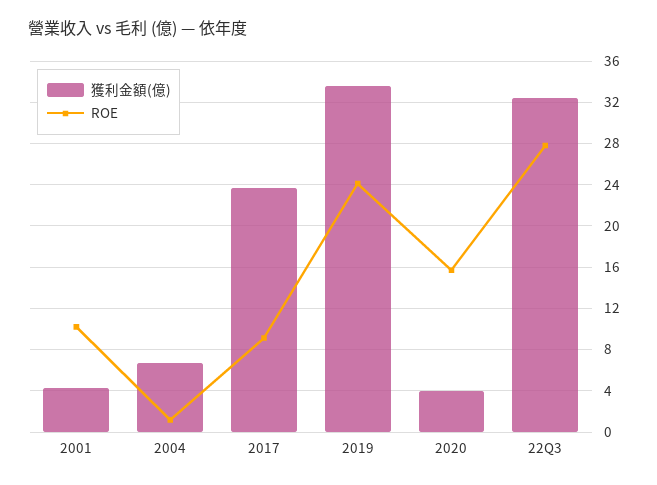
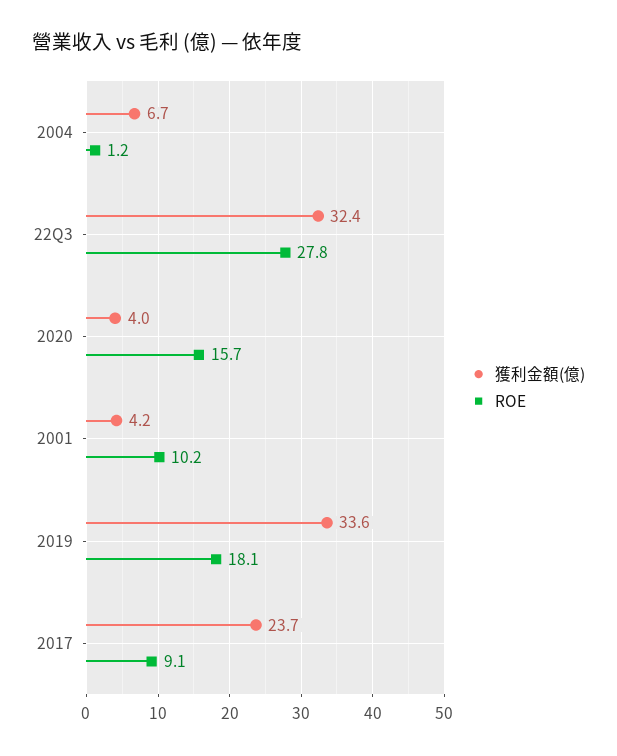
ROE, 2019: 24 -> 18.1

